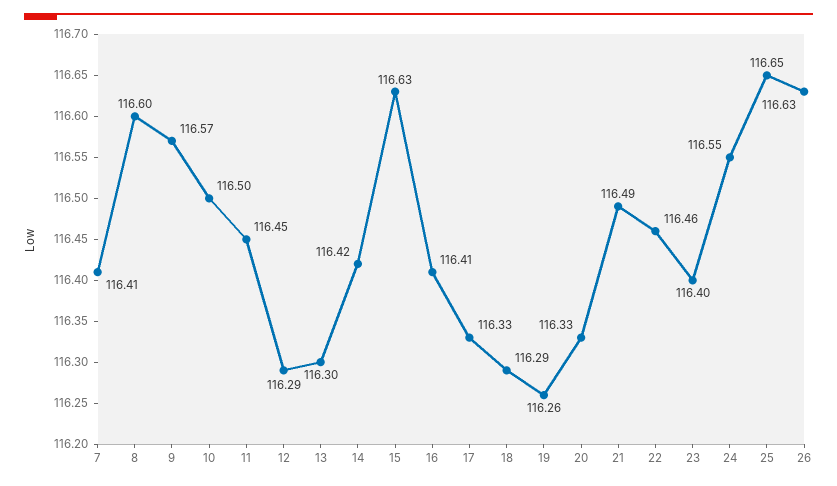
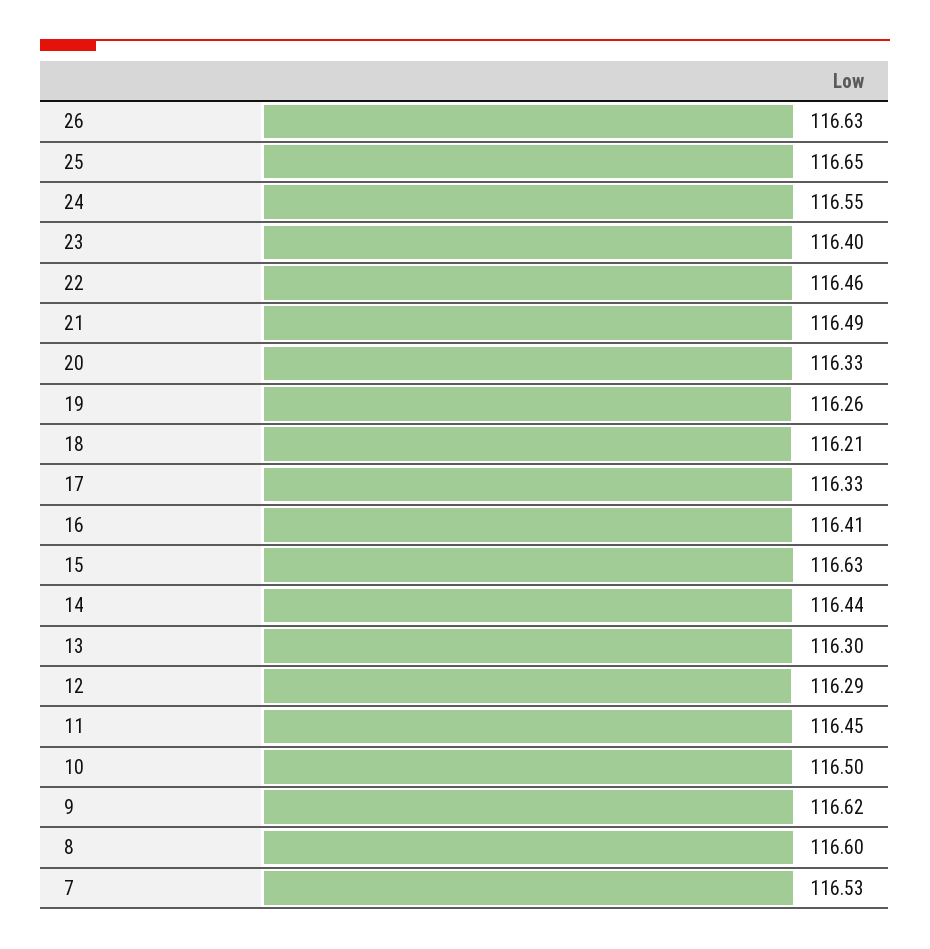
7: 116.41 -> 116.53
9: 116.57 -> 116.62
14: 116.42 -> 116.44
18: 116.29 -> 116.21

